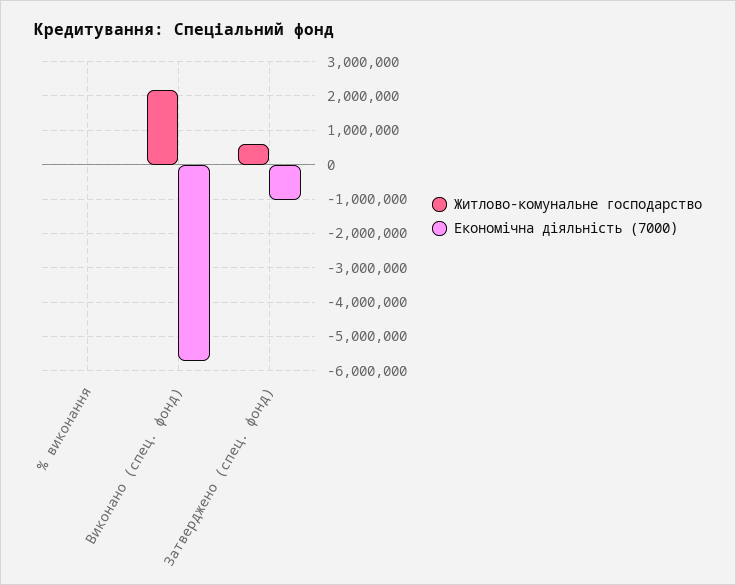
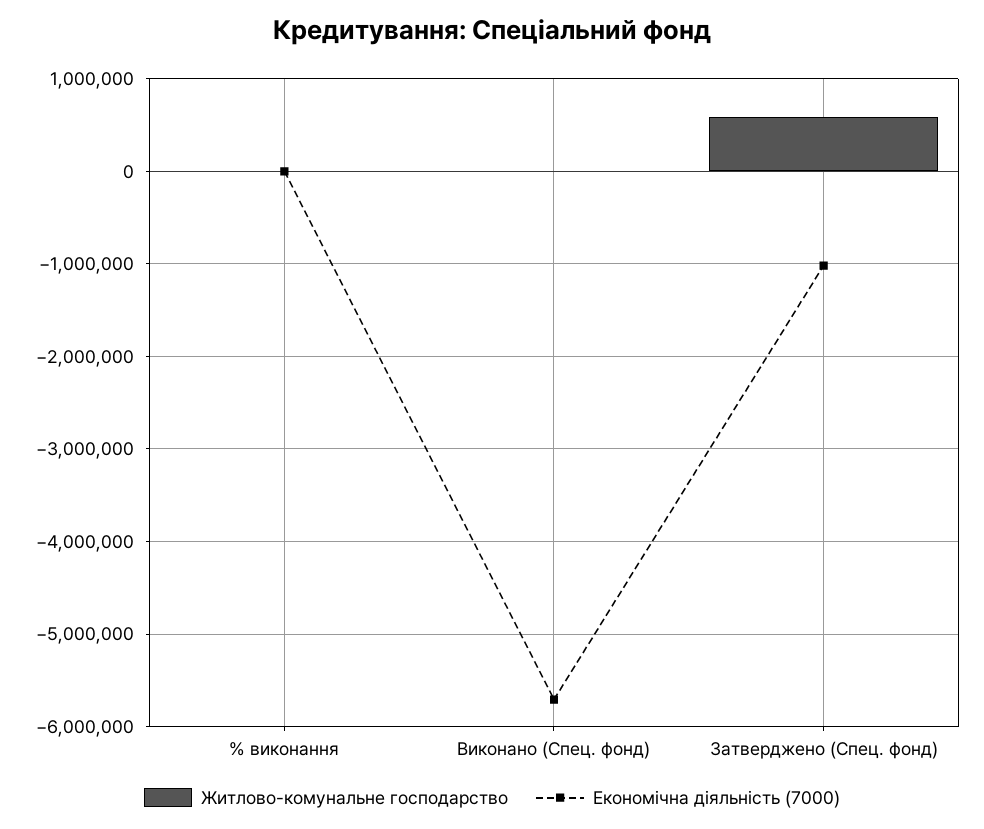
Житлово-комунальне господарство, Виконано (спец. фонд): 2200000 -> 0

